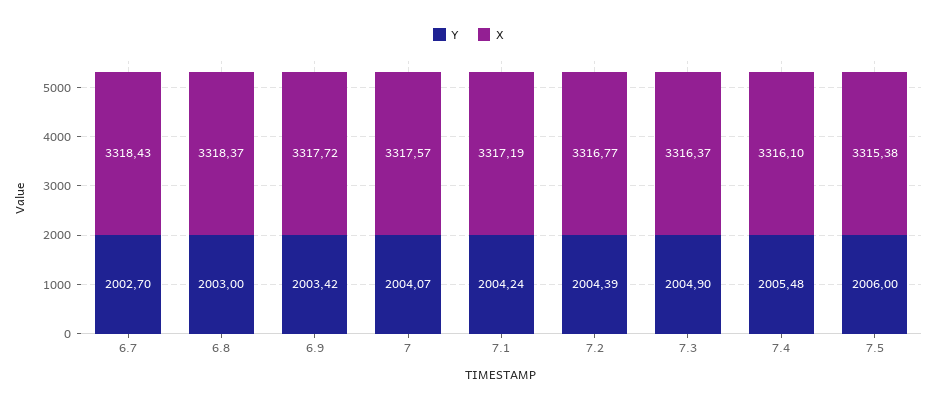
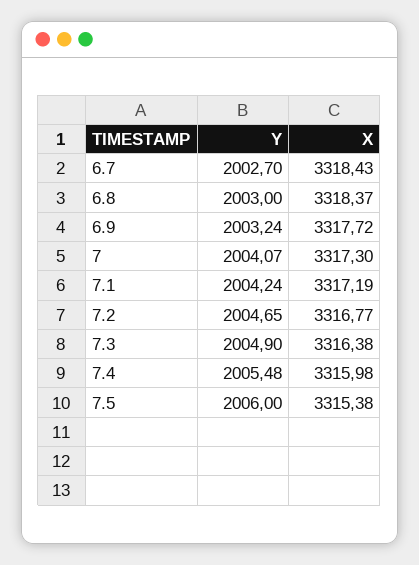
Y, 6.9: 2003.42 -> 2003.24
X, 7: 3317.57 -> 3317.3
Y, 7.2: 2004.39 -> 2004.65
X, 7.3: 3316.37 -> 3316.38
X, 7.4: 3316.1 -> 3315.98

